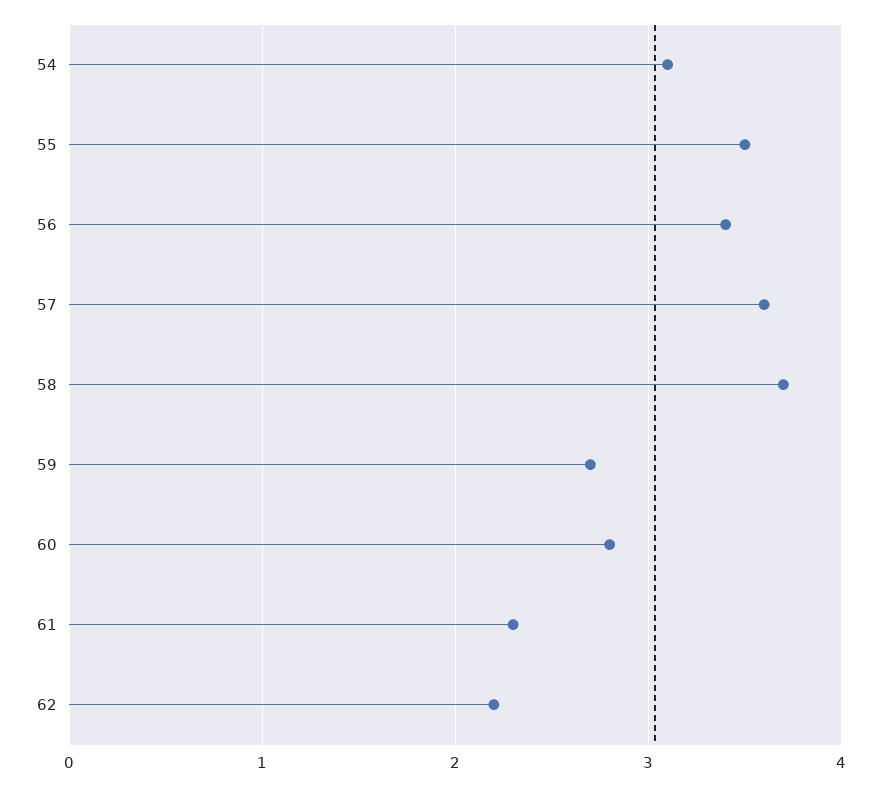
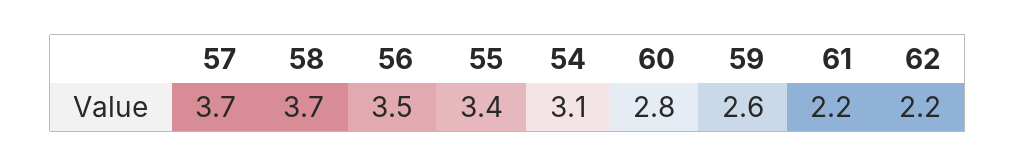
55: 3.5 -> 3.4
56: 3.4 -> 3.5
57: 3.6 -> 3.7
59: 2.7 -> 2.6
61: 2.3 -> 2.2

